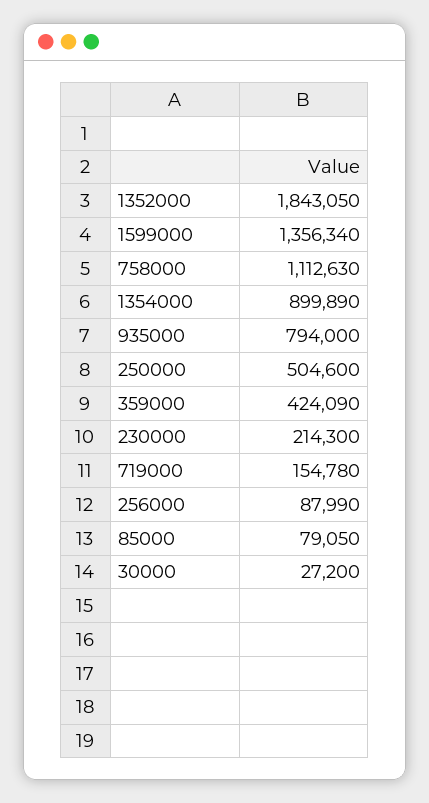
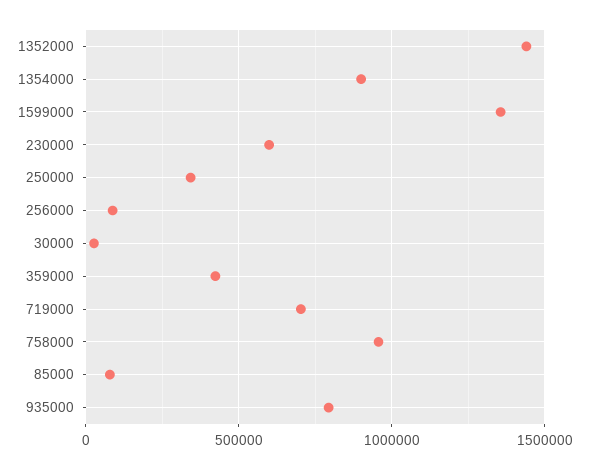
1352000: 1843050 -> 1450000
758000: 1112630 -> 950000
250000: 504600 -> 350000
230000: 214300 -> 600000
719000: 154780 -> 700000

